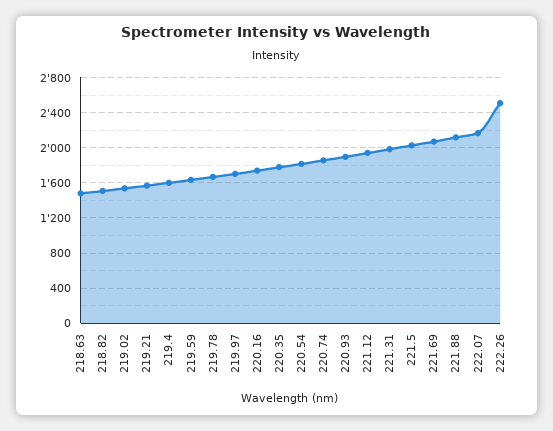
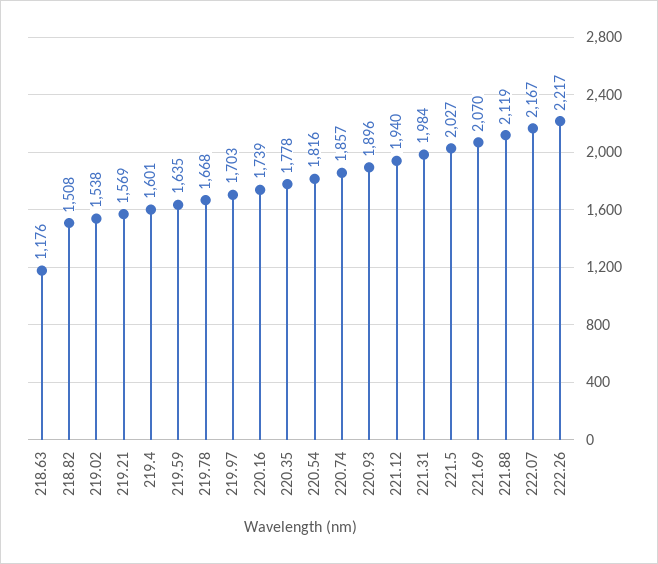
218.63: 1500 -> 1176
222.26: 2500 -> 2217

